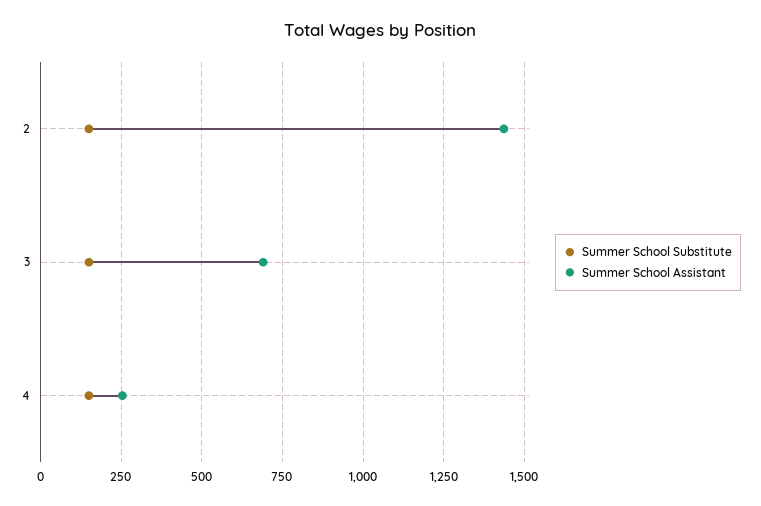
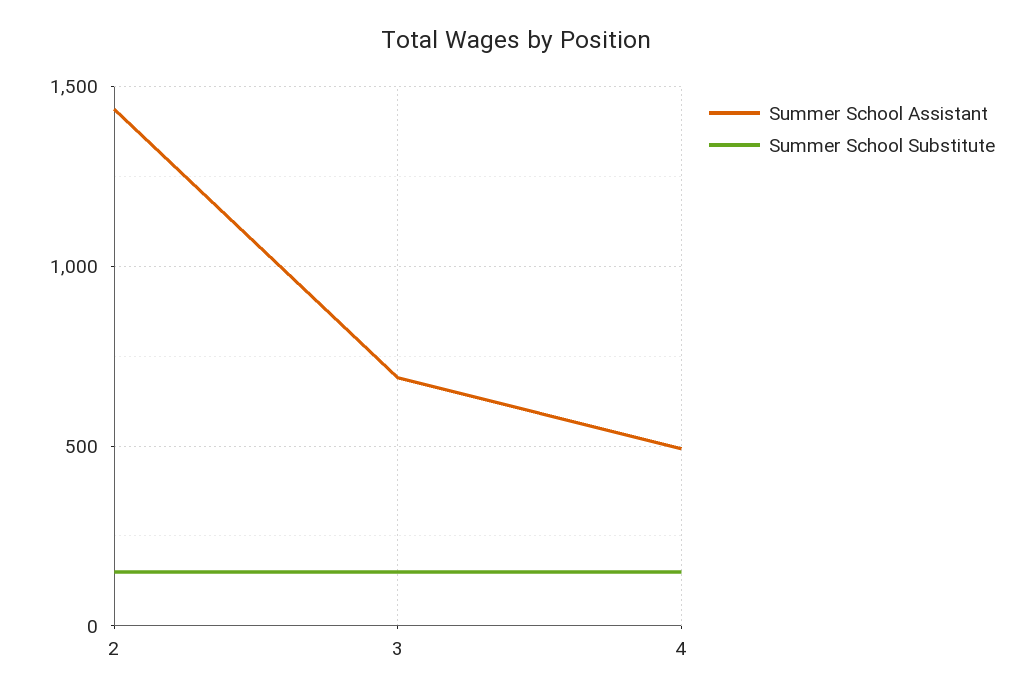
Summer School Assistant, 4: 250 -> 500

